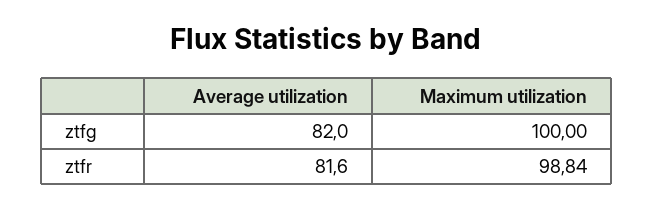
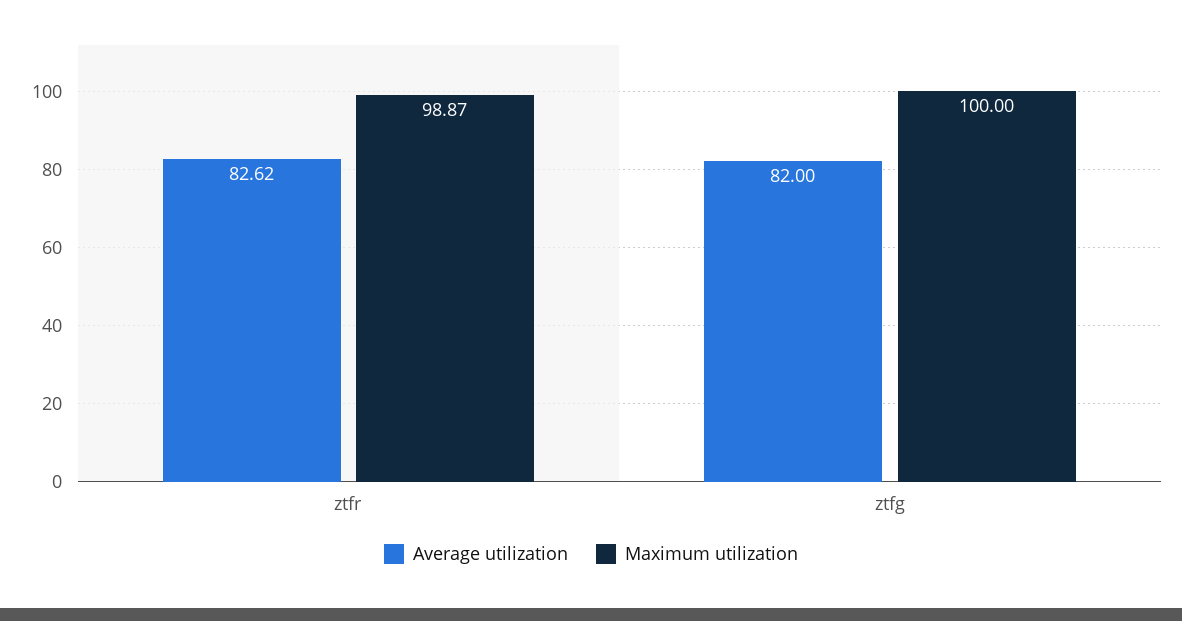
Average utilization, ztfr: 81.6 -> 82.62
Maximum utilization, ztfr: 98.84 -> 98.87

